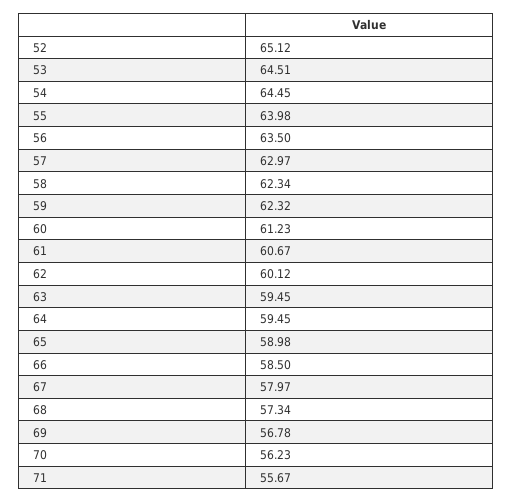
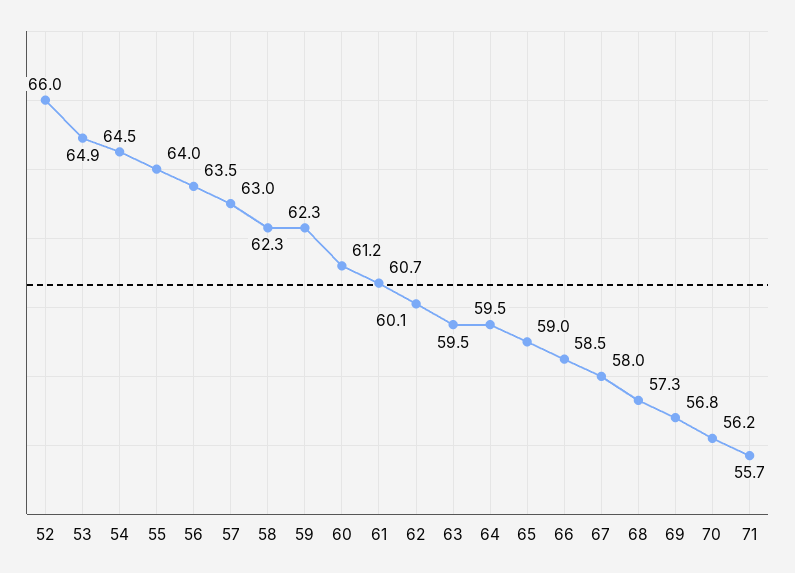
52: 65.12 -> 66
53: 64.51 -> 64.9

